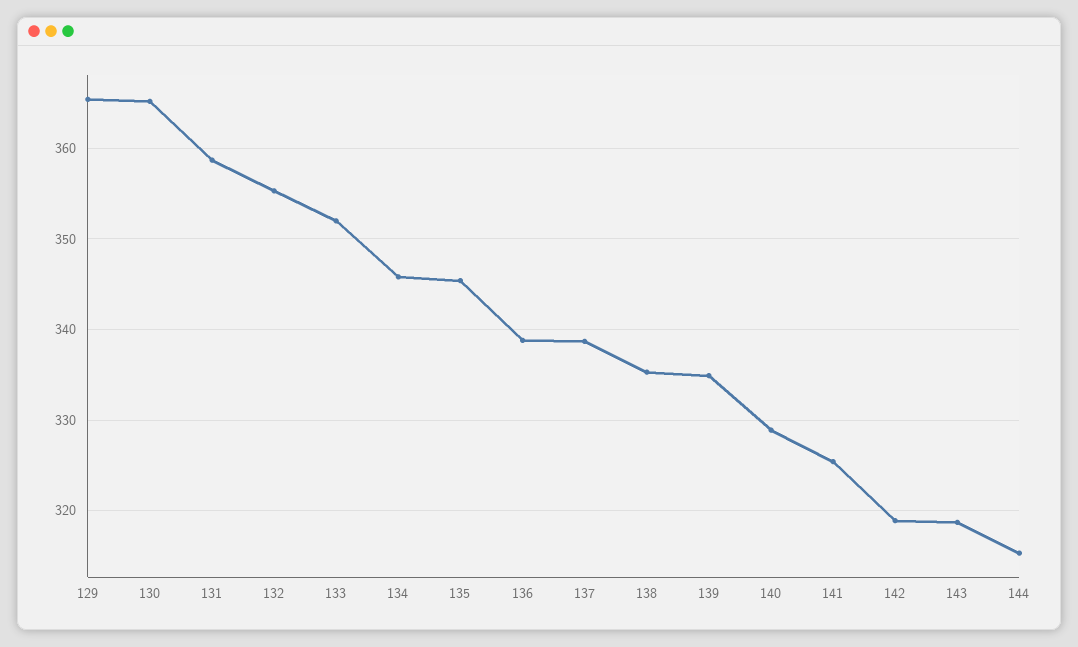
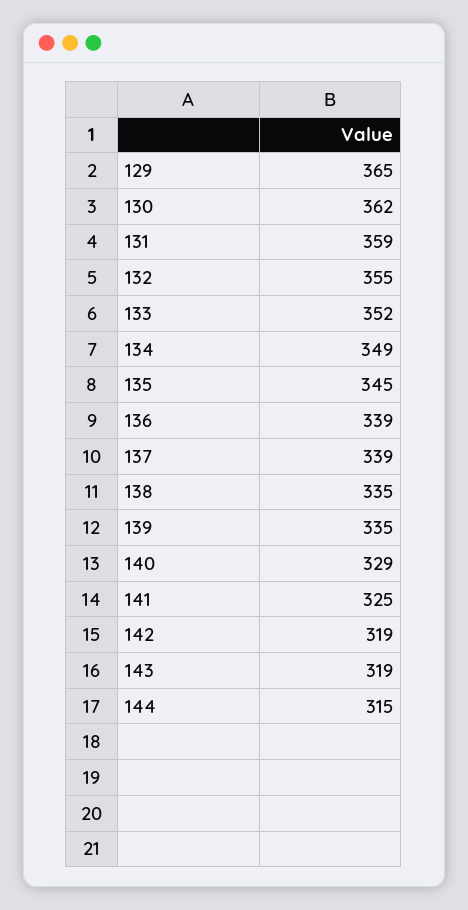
130: 365 -> 362
134: 346 -> 349

